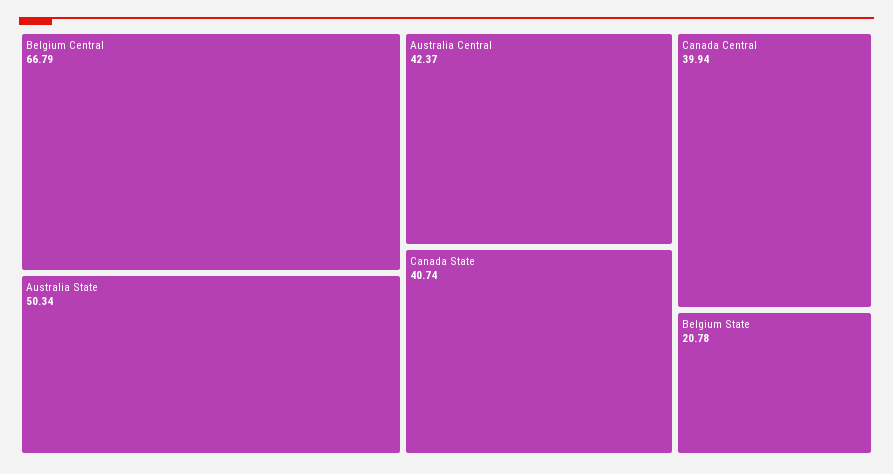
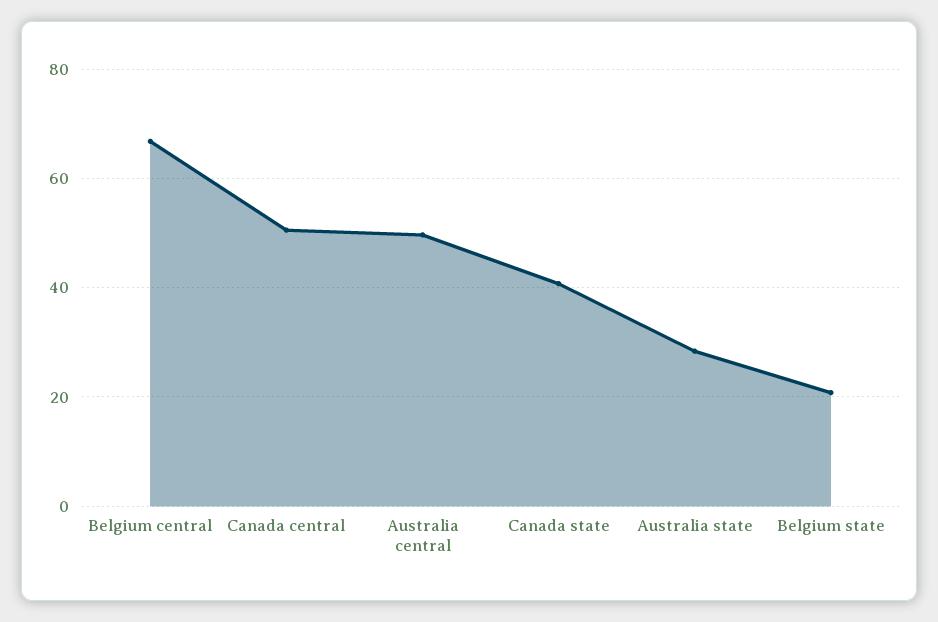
Australia State: 50.34 -> 28
Australia Central: 42.37 -> 50
Canada Central: 39.94 -> 50

